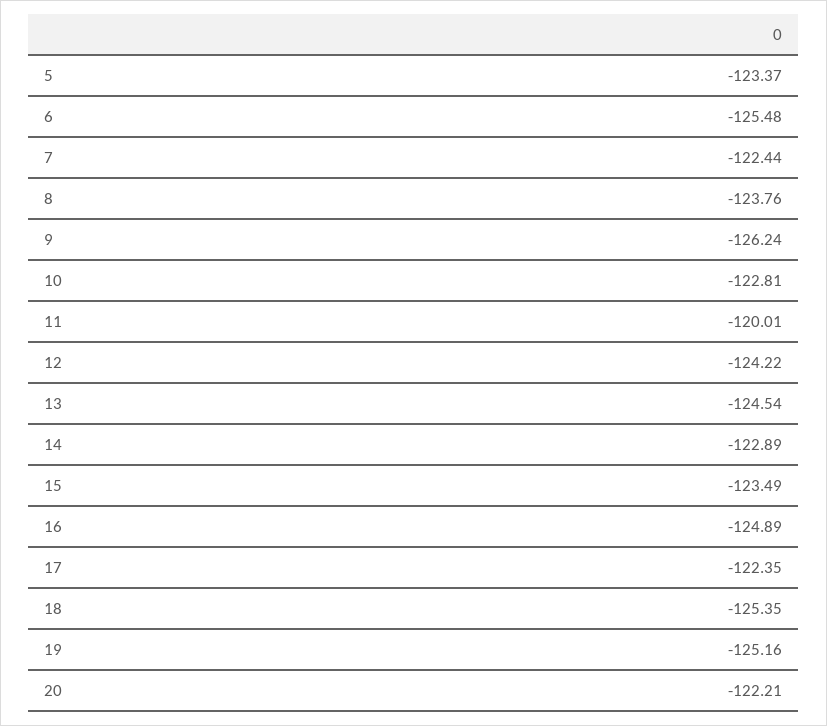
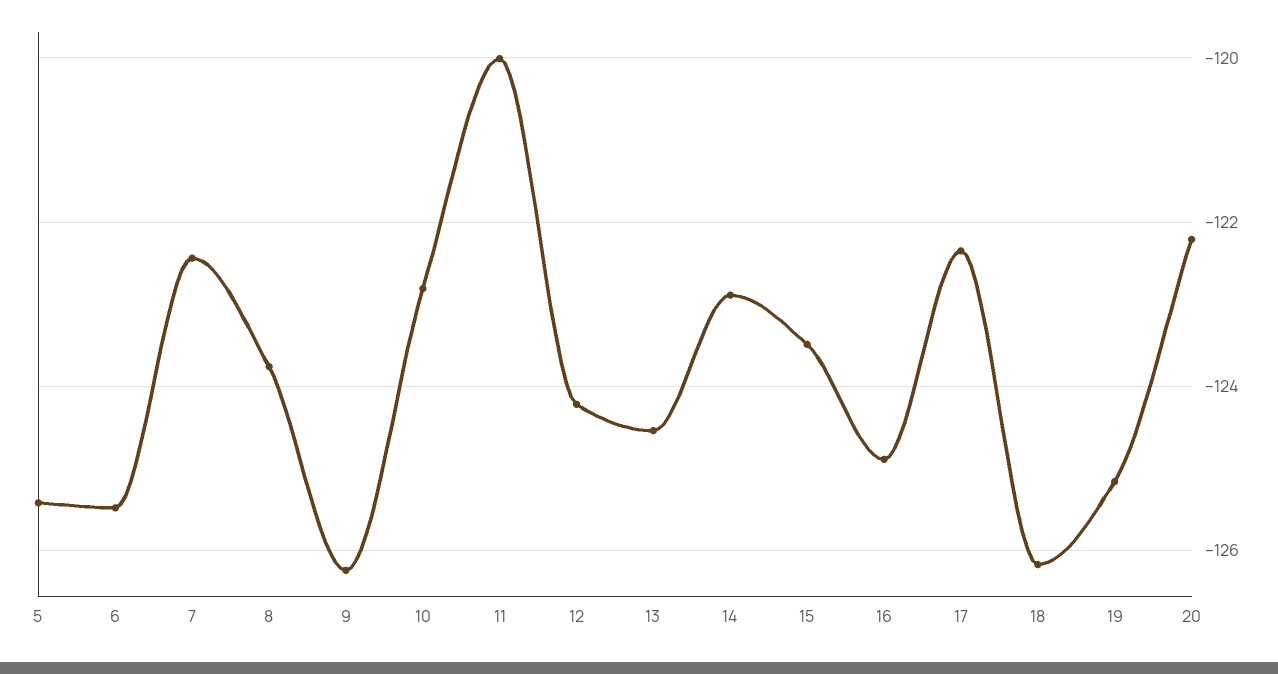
5: -123.37 -> -125.4
18: -125.35 -> -126.2

